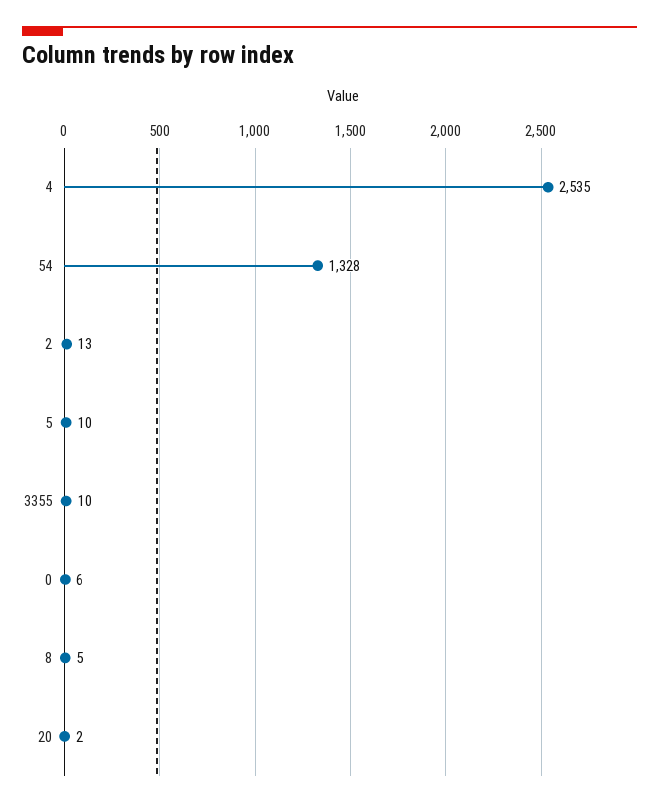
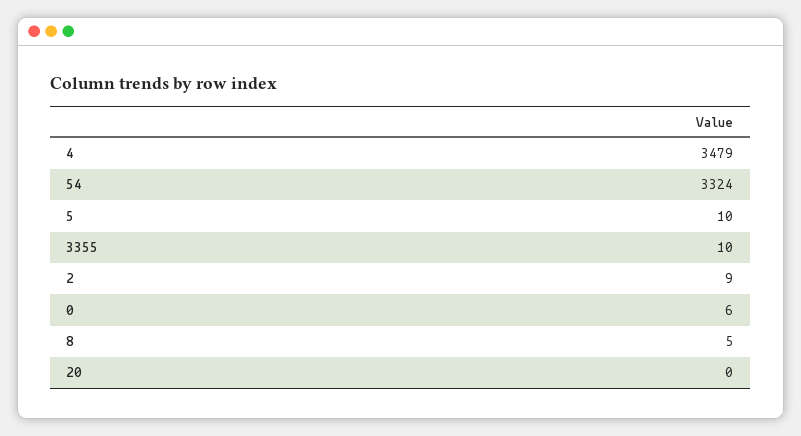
4: 2535 -> 3479
54: 1328 -> 3324
2: 13 -> 9
20: 2 -> 0

